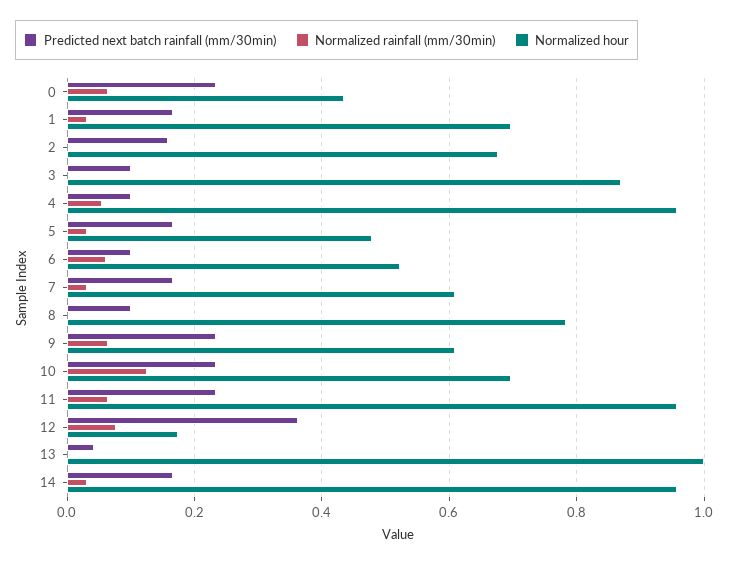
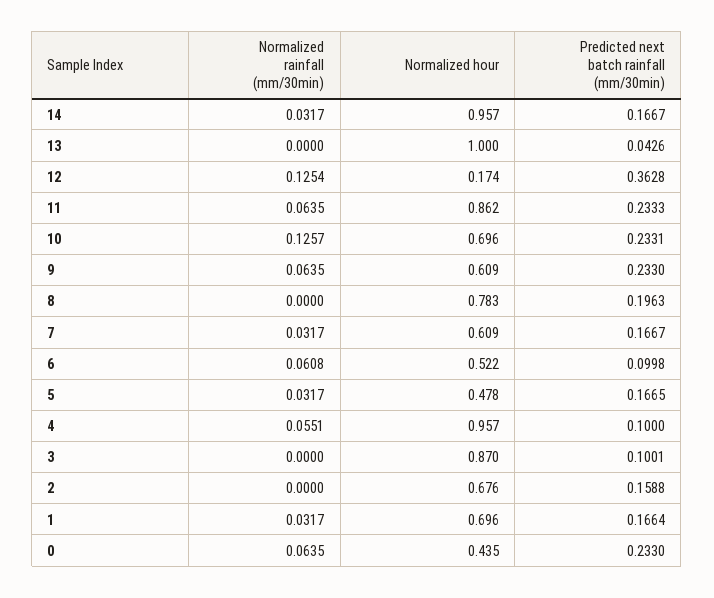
Predicted next batch rainfall (mm/30min), 8: 0.1 -> 0.1963
Normalized hour, 11: 0.96 -> 0.862
Normalized rainfall (mm/30min), 12: 0.08 -> 0.1254

